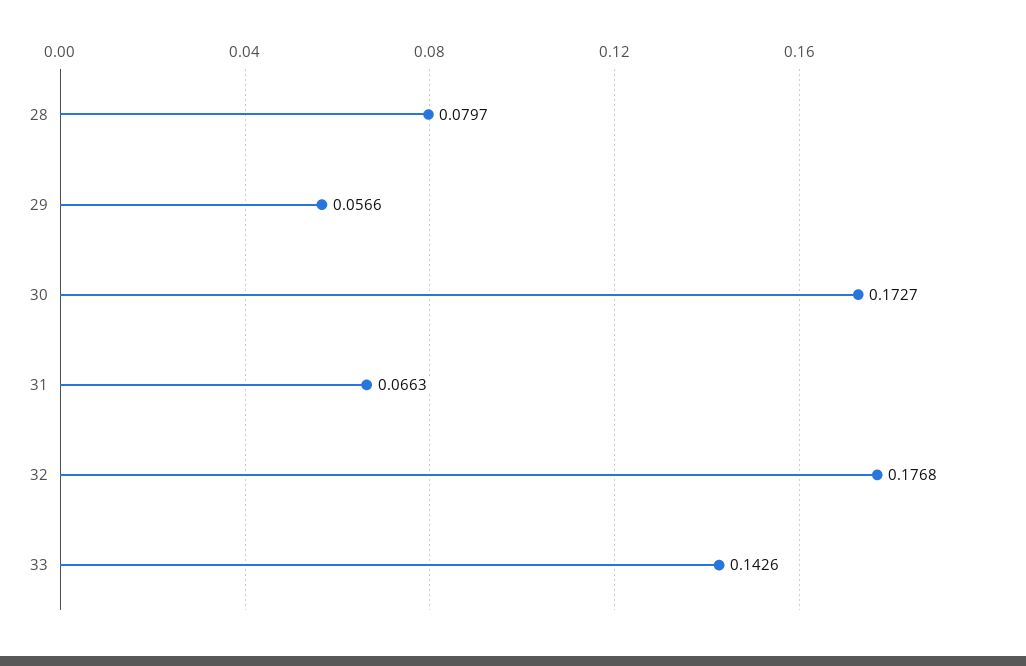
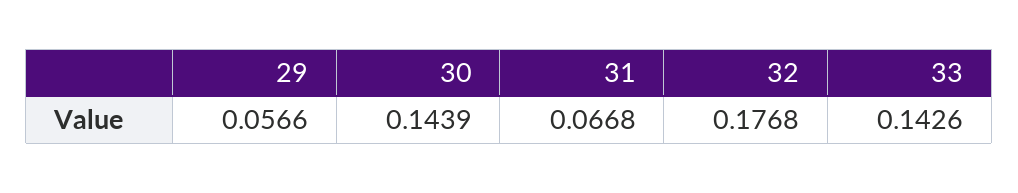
28: 0.0797 -> none
30: 0.1727 -> 0.1439
31: 0.0663 -> 0.0668

